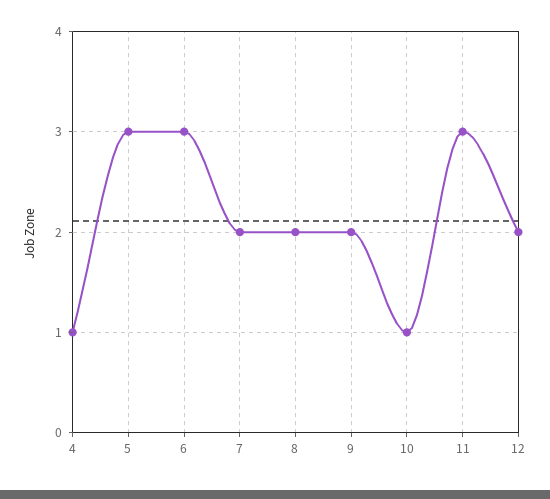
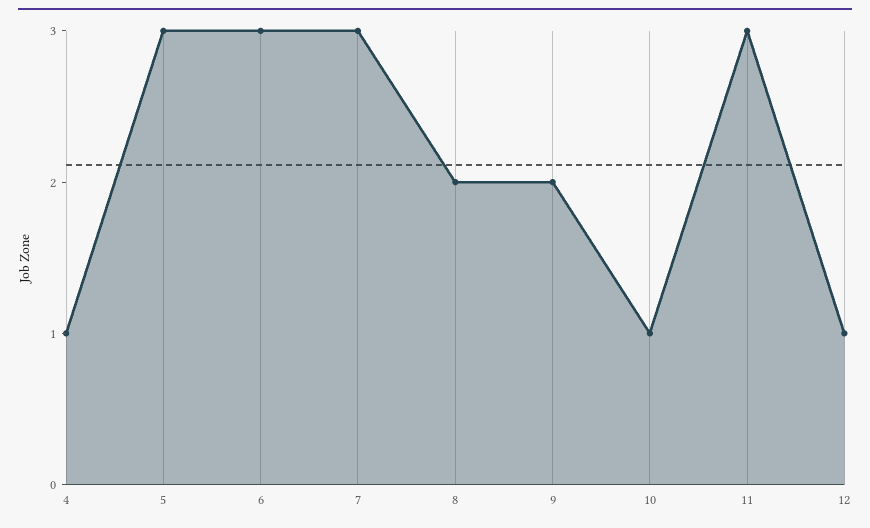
7: 2 -> 3
12: 2 -> 1

